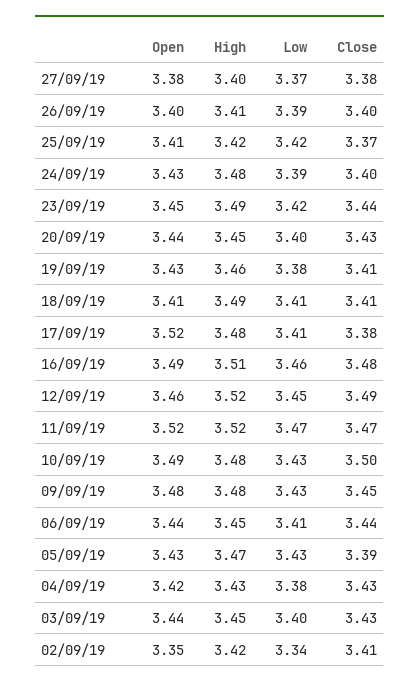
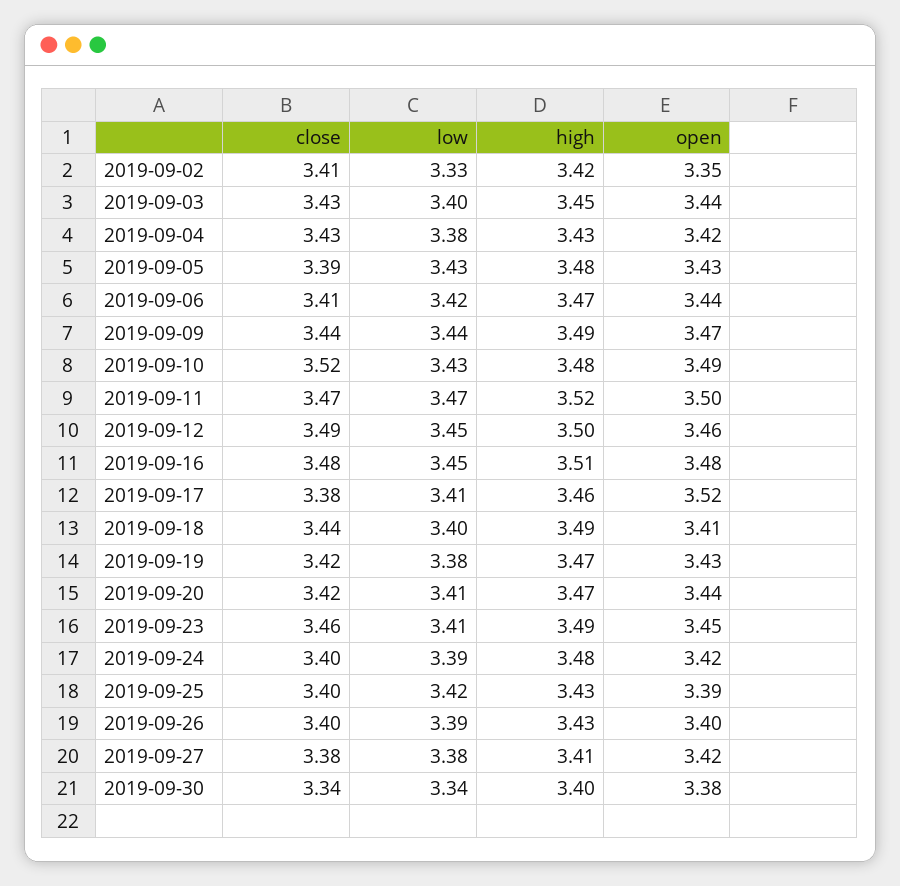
Open, 27/09/19: 3.38 -> 3.42
High, 27/09/19: 3.4 -> 3.41
Low, 27/09/19: 3.37 -> 3.38
High, 26/09/19: 3.41 -> 3.43
Open, 25/09/19: 3.41 -> 3.39
High, 25/09/19: 3.42 -> 3.43
Close, 25/09/19: 3.37 -> 3.4
Open, 24/09/19: 3.43 -> 3.42
Low, 23/09/19: 3.42 -> 3.41
Close, 23/09/19: 3.44 -> 3.46
High, 20/09/19: 3.45 -> 3.47
Low, 20/09/19: 3.4 -> 3.41
Close, 20/09/19: 3.43 -> 3.42
High, 19/09/19: 3.46 -> 3.47
Close, 19/09/19: 3.41 -> 3.42
Low, 18/09/19: 3.41 -> 3.4
Close, 18/09/19: 3.41 -> 3.44
High, 17/09/19: 3.48 -> 3.46
Open, 16/09/19: 3.49 -> 3.48
Low, 16/09/19: 3.46 -> 3.45
High, 12/09/19: 3.52 -> 3.5
Open, 11/09/19: 3.52 -> 3.5
Close, 10/09/19: 3.5 -> 3.52
Open, 09/09/19: 3.48 -> 3.47
High, 09/09/19: 3.48 -> 3.49
Low, 09/09/19: 3.43 -> 3.44
Close, 09/09/19: 3.45 -> 3.44
High, 06/09/19: 3.45 -> 3.47
Low, 06/09/19: 3.41 -> 3.42
Close, 06/09/19: 3.44 -> 3.41
High, 05/09/19: 3.47 -> 3.48
Low, 02/09/19: 3.34 -> 3.33
Close, 2019-09-30: none -> 3.34
Low, 2019-09-30: none -> 3.34
High, 2019-09-30: none -> 3.4
Open, 2019-09-30: none -> 3.38

